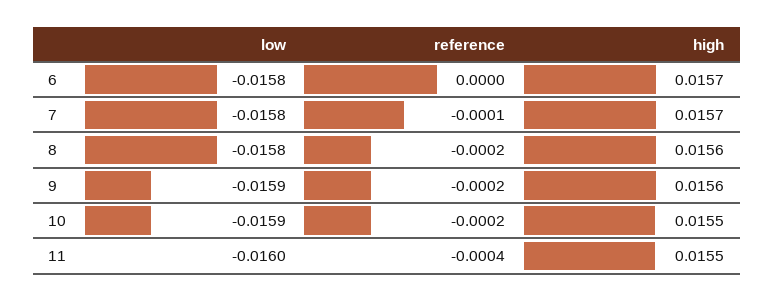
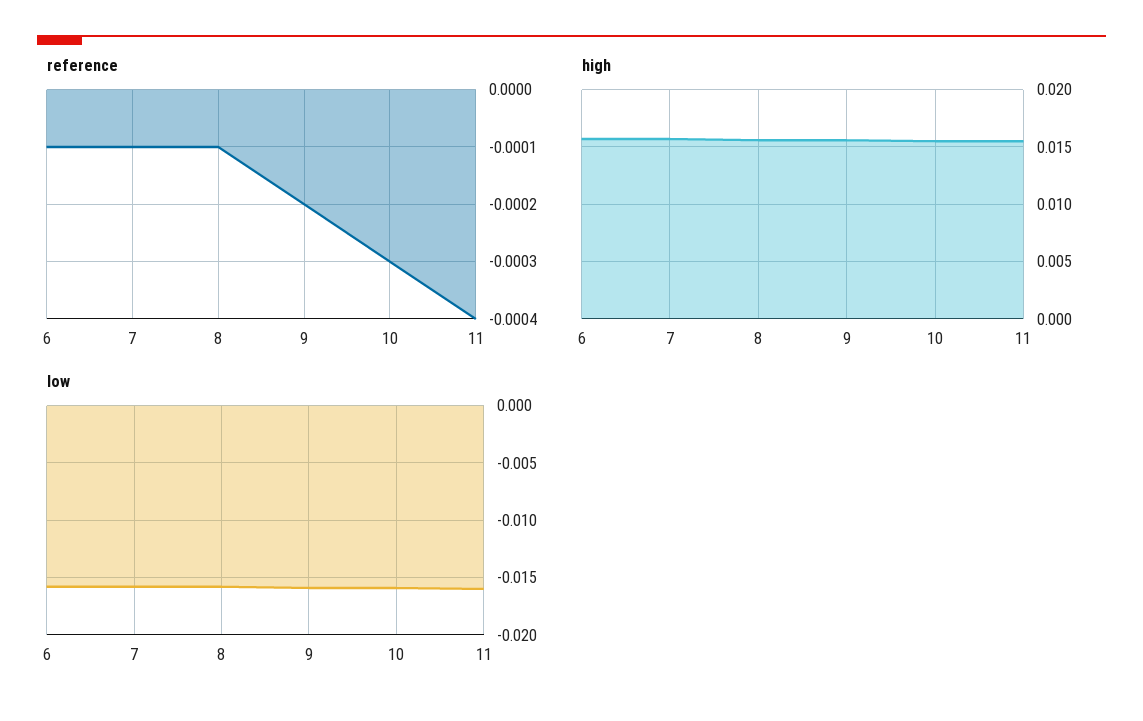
reference, 6: 0 -> -0.0001
reference, 8: -0.0002 -> -0.0001
reference, 10: -0.0002 -> -0.0003

